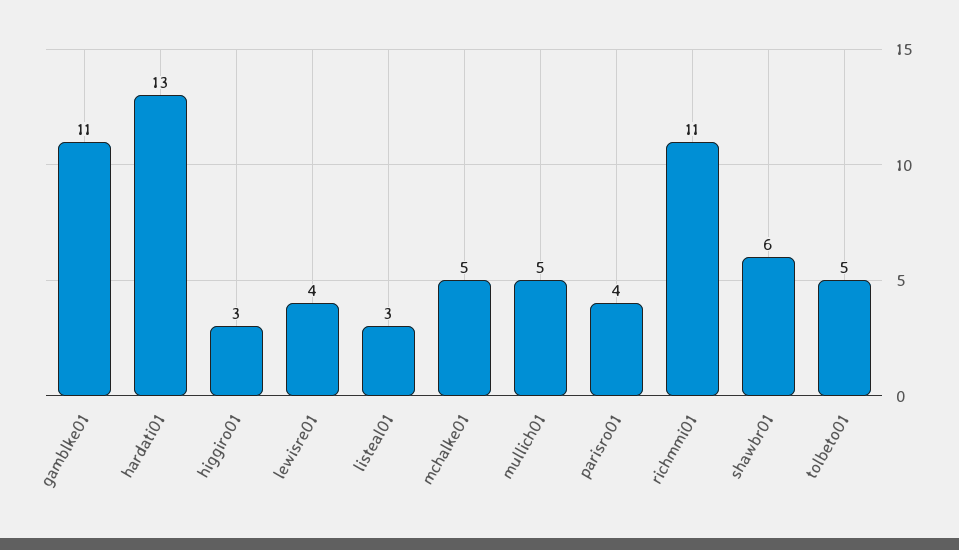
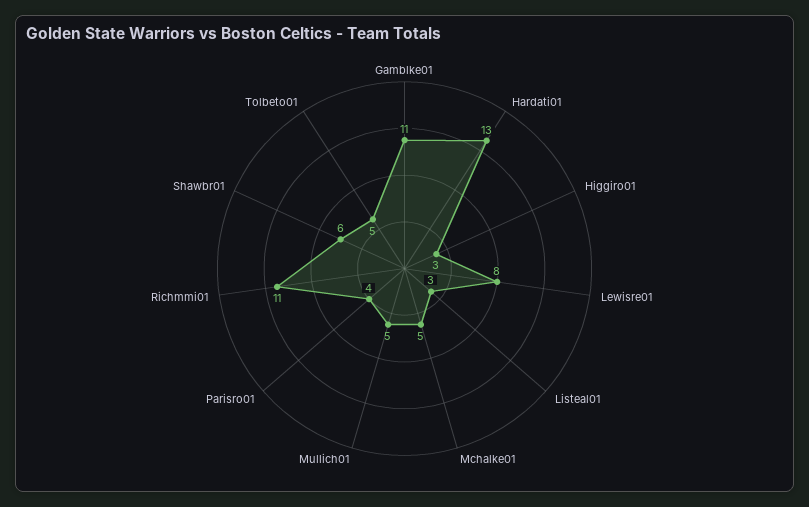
lewisre01: 4 -> 8

